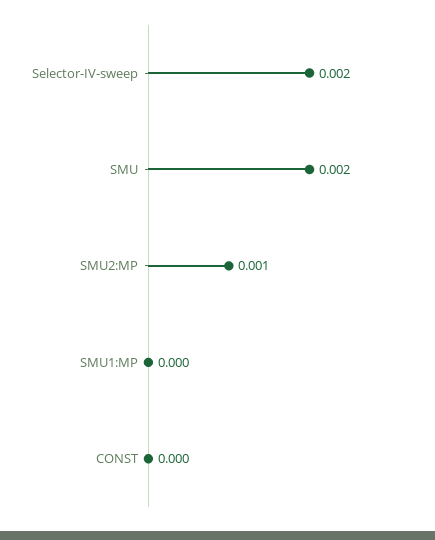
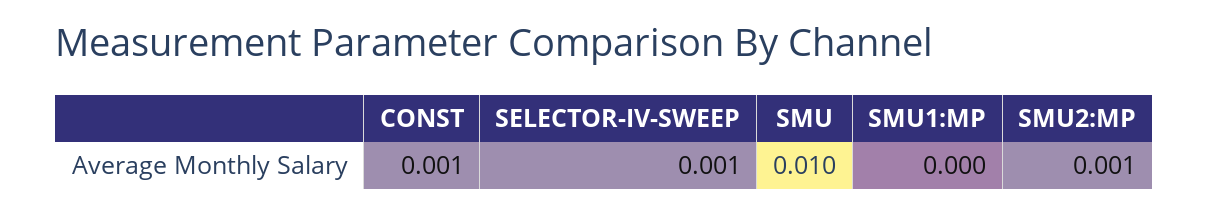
Selector-IV-sweep: 0.002 -> 0.001
SMU: 0.002 -> 0.01
CONST: 0 -> 0.001

